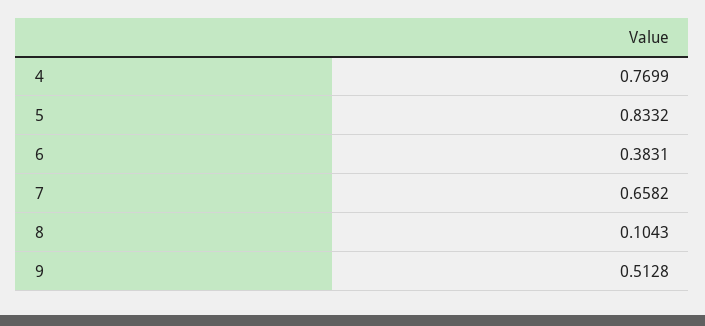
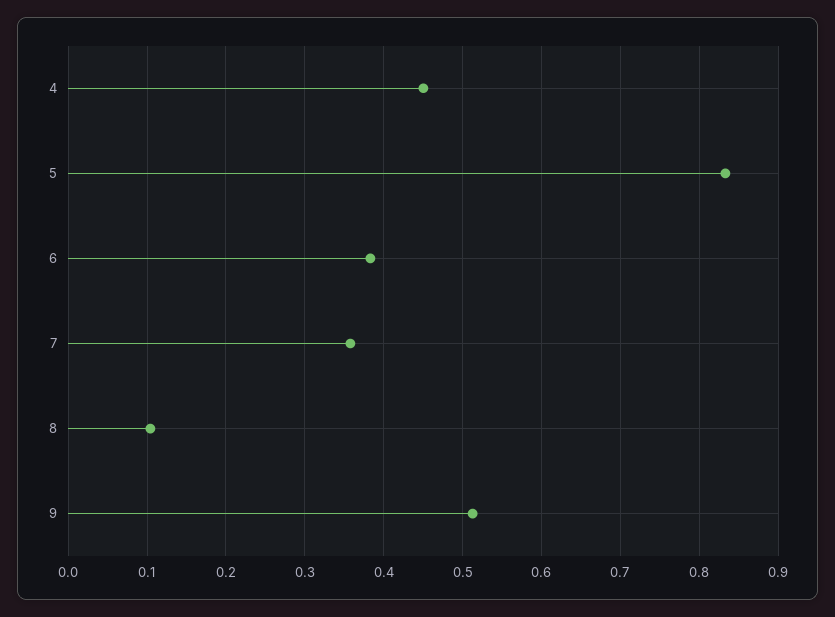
4: 0.7699 -> 0.45
7: 0.6582 -> 0.36

